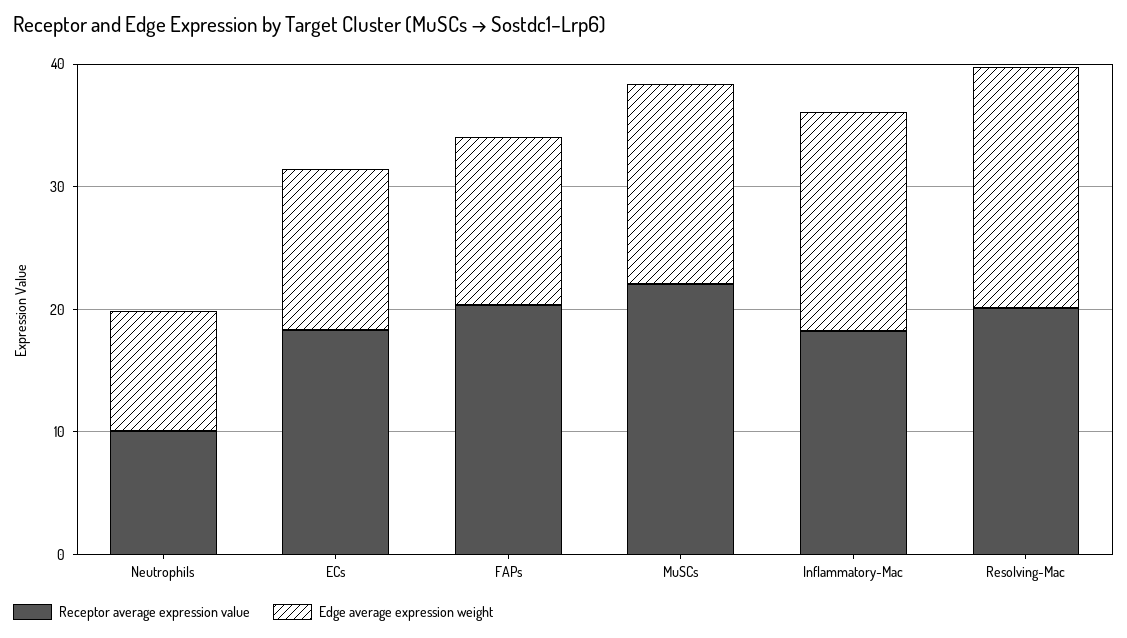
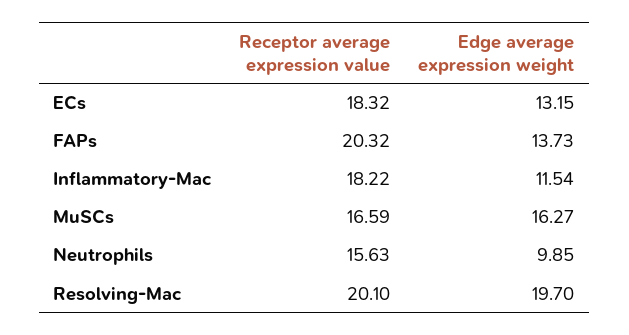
Receptor average expression value, Neutrophils: 10 -> 15.63
Receptor average expression value, MuSCs: 22 -> 16.59
Edge average expression weight, Inflammatory-Mac: 18 -> 11.54

